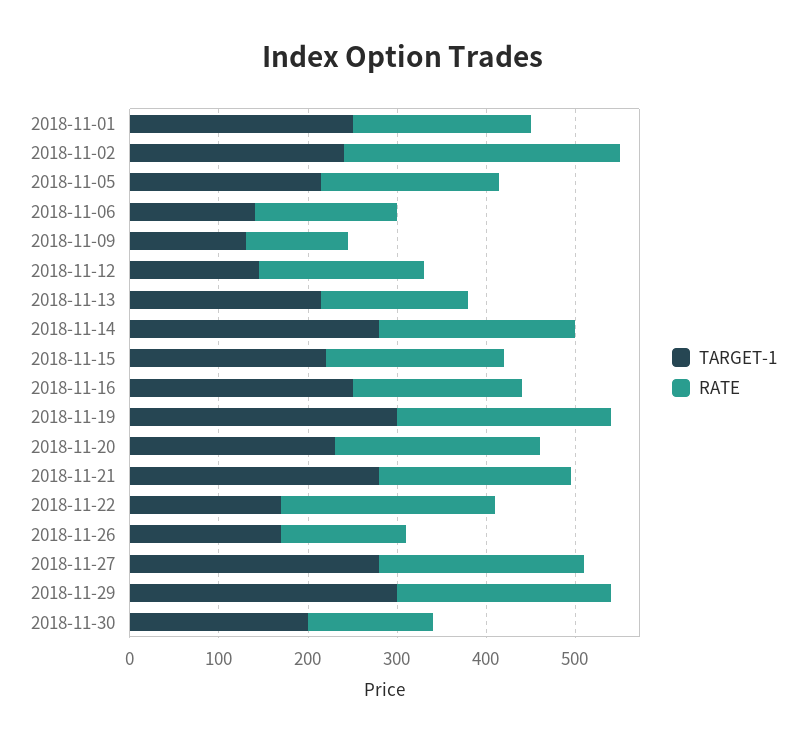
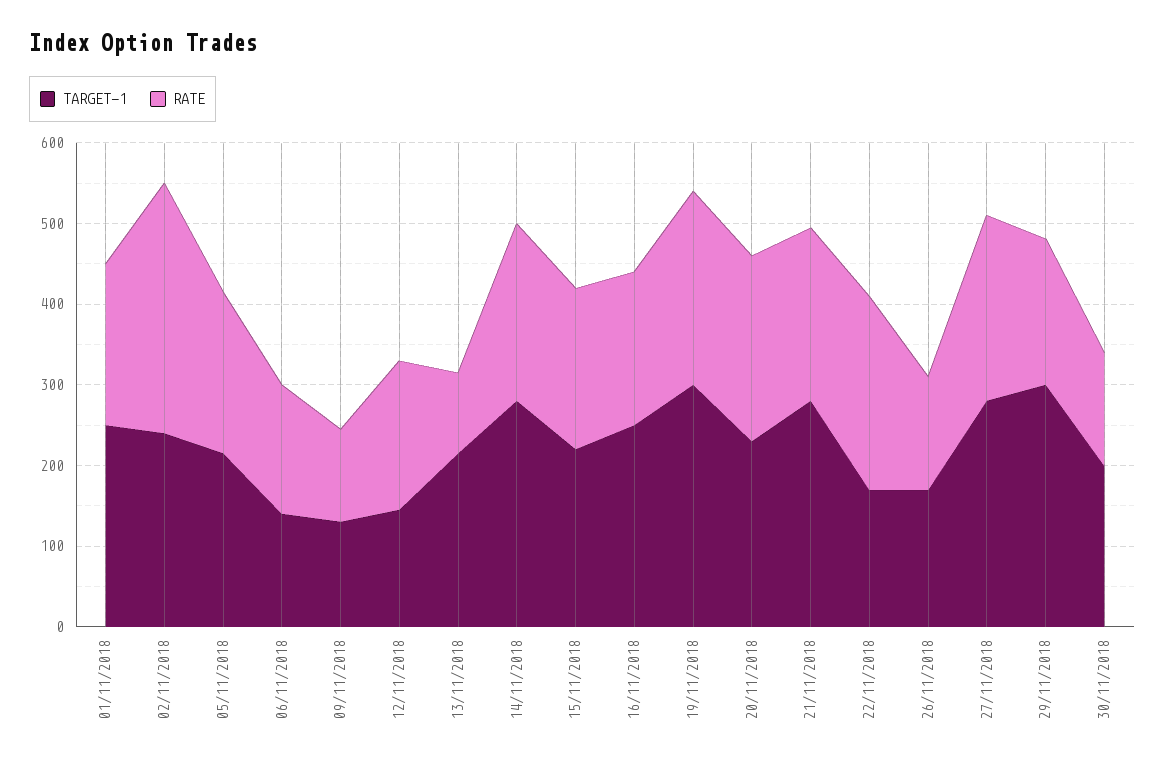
RATE, 2018-11-13: 160 -> 100
RATE, 2018-11-29: 240 -> 180

